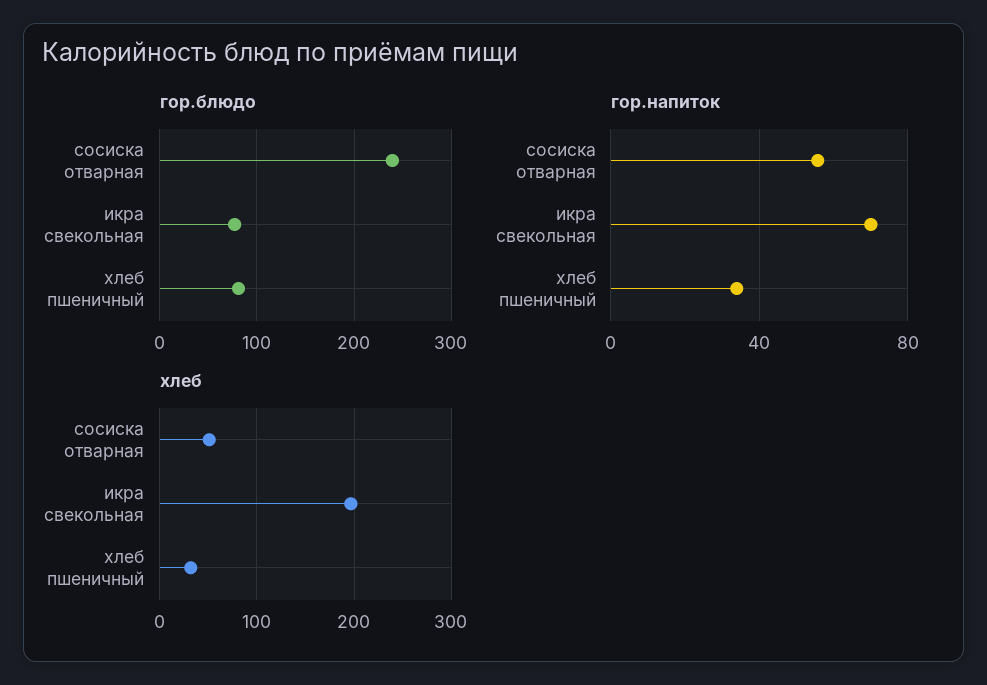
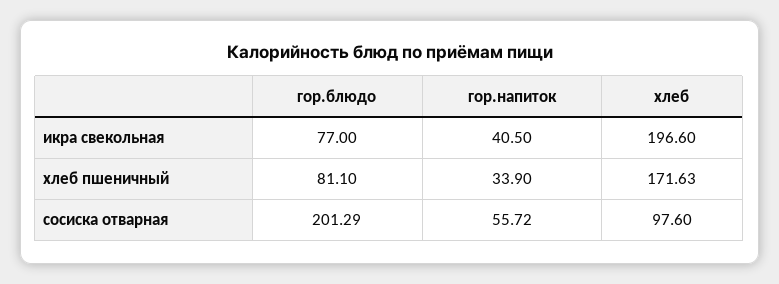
гор.блюдо, сосиска отварная: 240 -> 201.29
гор.напиток, икра свекольная: 70 -> 40.5
хлеб, сосиска отварная: 50 -> 97.6
хлеб, хлеб пшеничный: 30 -> 171.63

